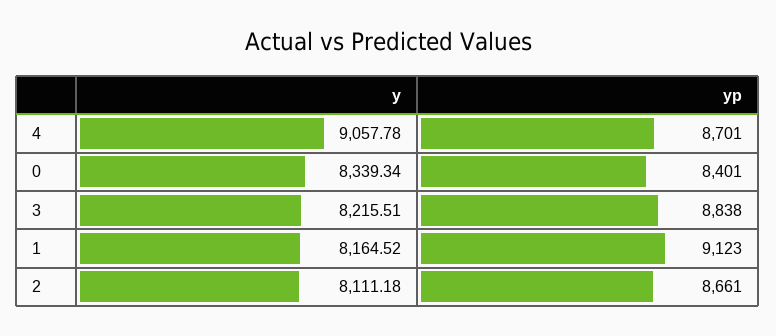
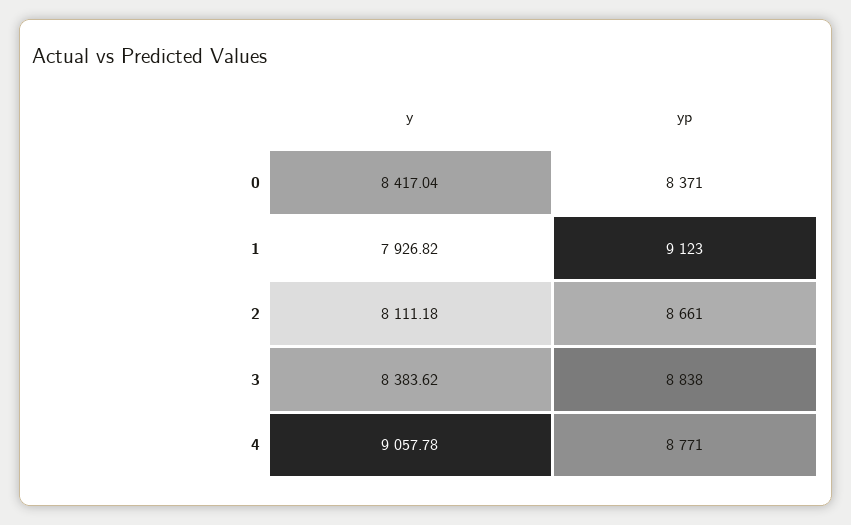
yp, 4: 8701 -> 8771
y, 0: 8339.34 -> 8417.04
yp, 0: 8401 -> 8371
y, 3: 8215.51 -> 8383.62
y, 1: 8164.52 -> 7926.82

